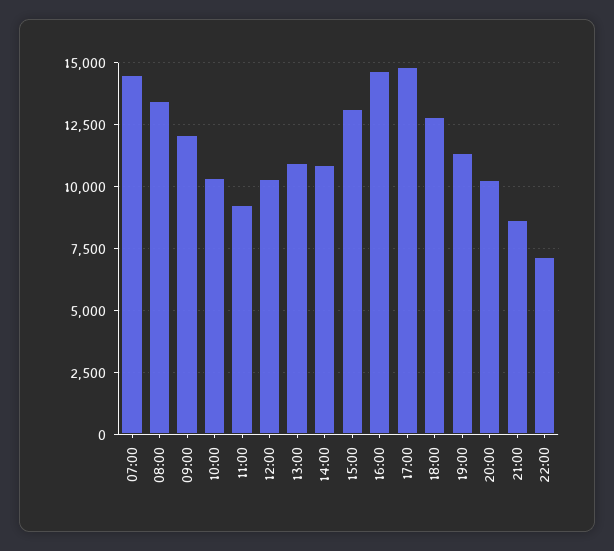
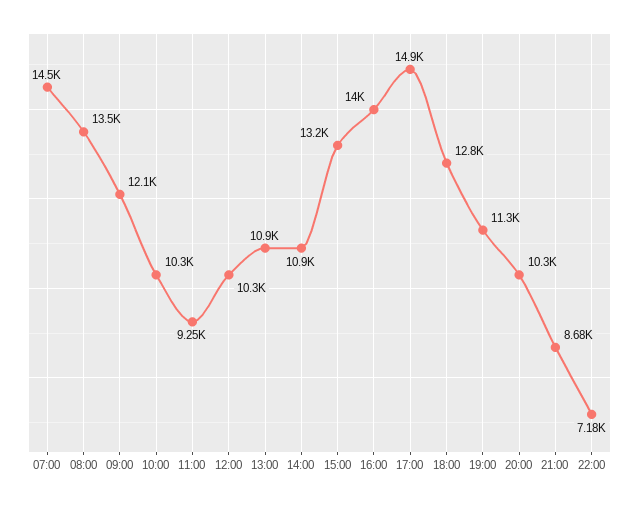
16:00: 14750 -> 14000

